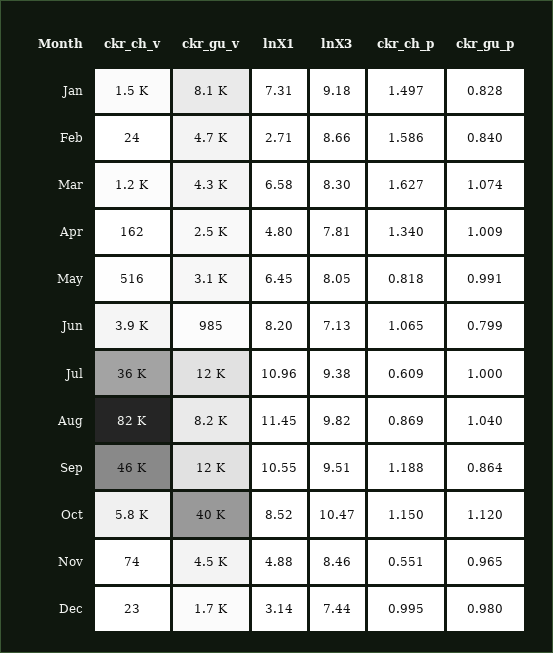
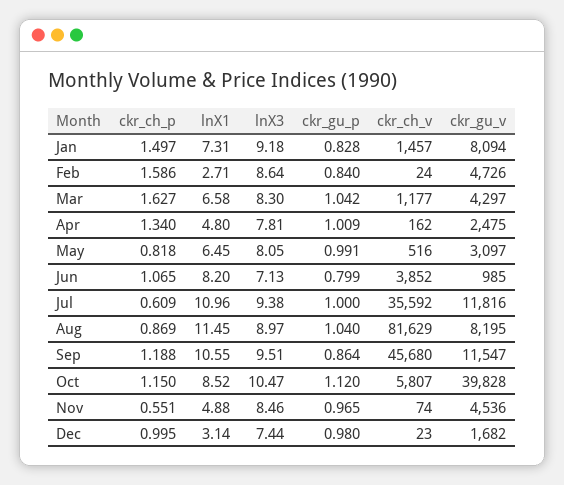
lnX3, Feb: 8.66 -> 8.64
ckr_gu_p, Mar: 1.074 -> 1.042
lnX3, Aug: 9.82 -> 8.97

